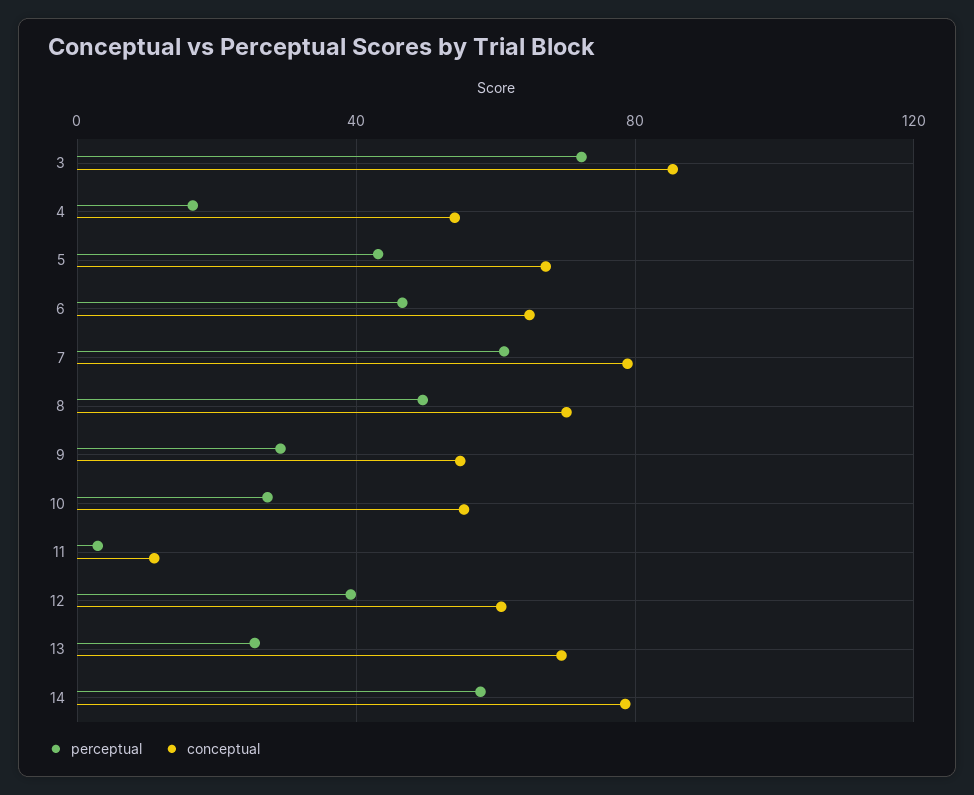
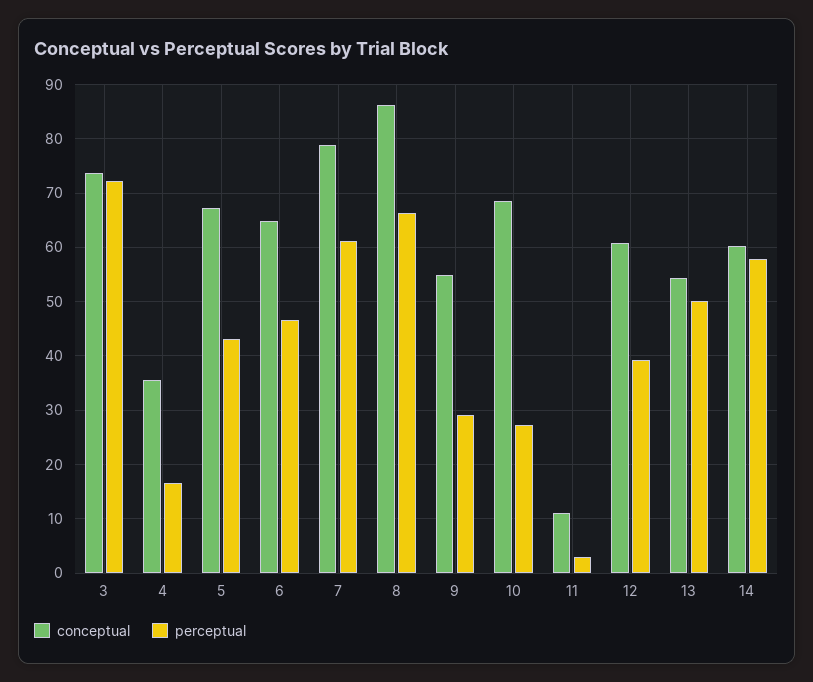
conceptual, 3: 85 -> 74
conceptual, 4: 55 -> 36
perceptual, 8: 50 -> 66
conceptual, 8: 70 -> 86
conceptual, 10: 55 -> 68
perceptual, 13: 25 -> 50
conceptual, 13: 70 -> 54
conceptual, 14: 80 -> 60

